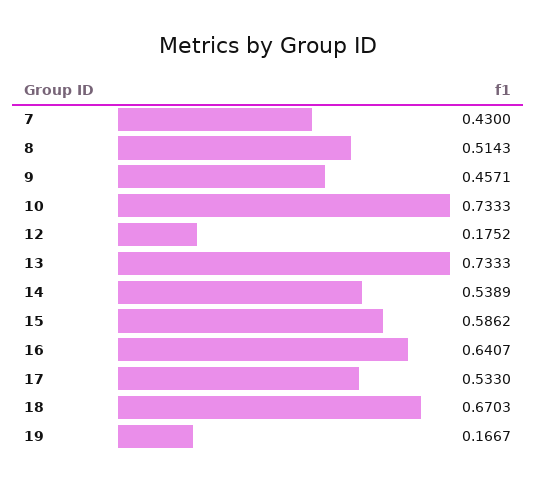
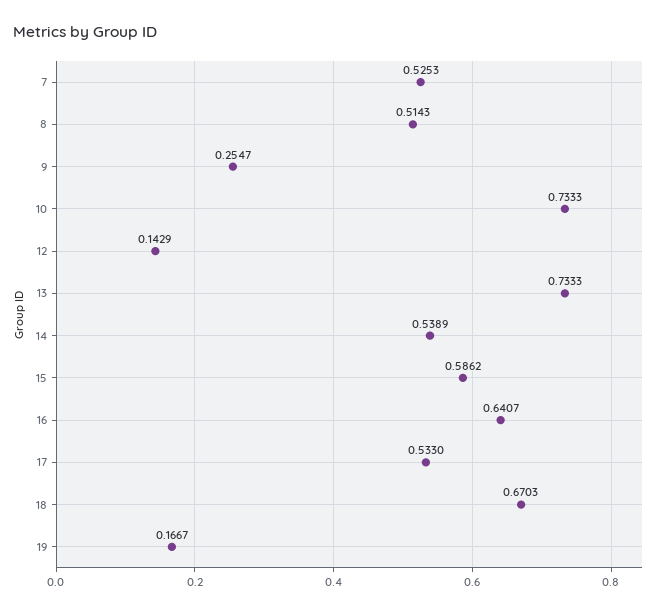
7: 0.43 -> 0.5253
9: 0.4571 -> 0.2547
12: 0.1752 -> 0.1429

